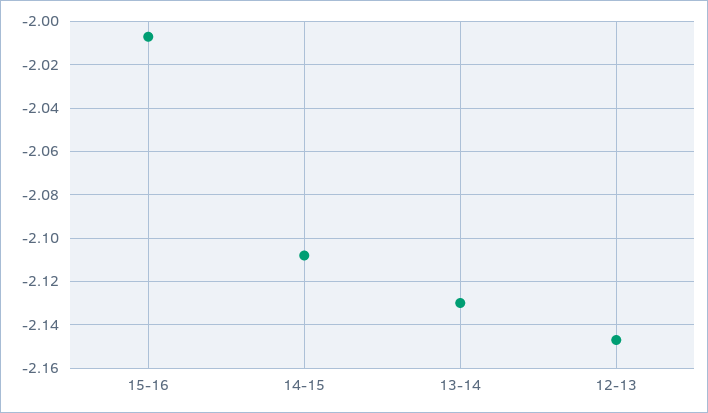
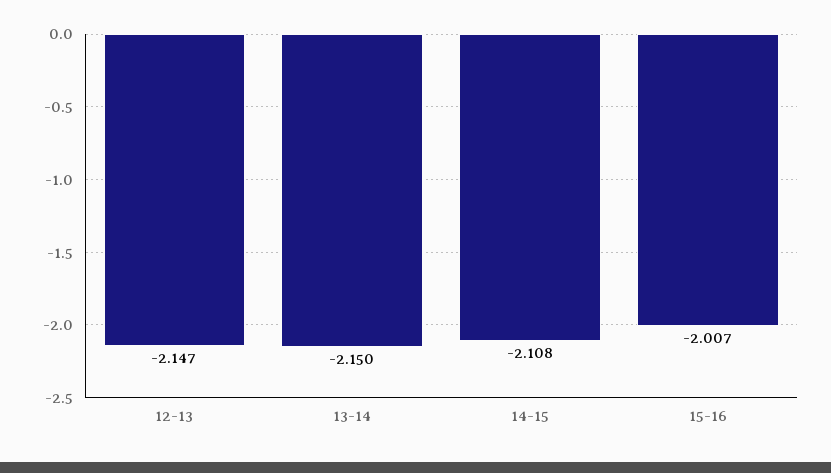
13-14: -2.13 -> -2.15

